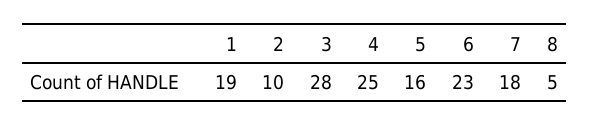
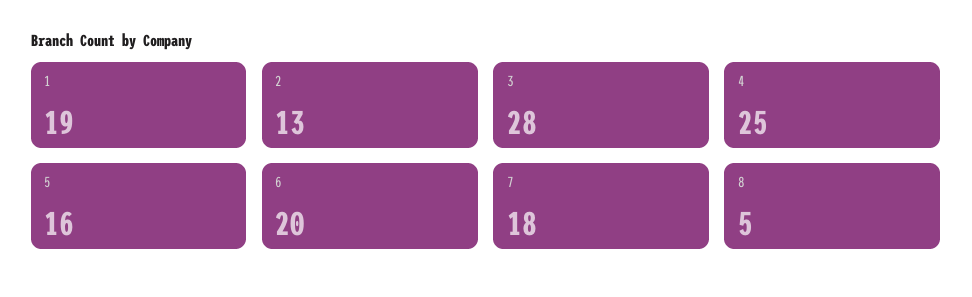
2: 10 -> 13
6: 23 -> 20

